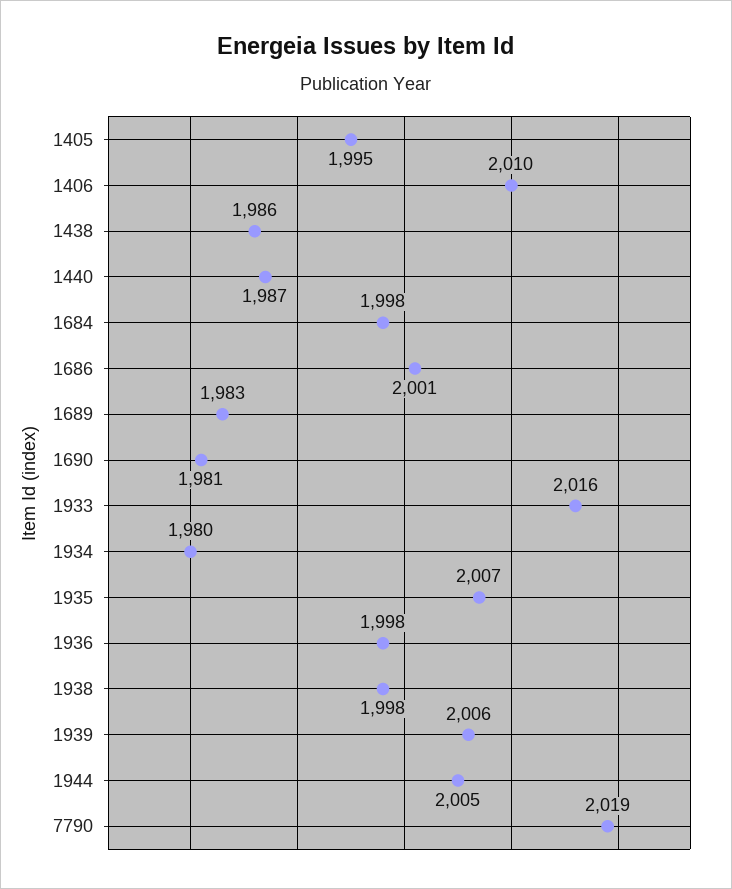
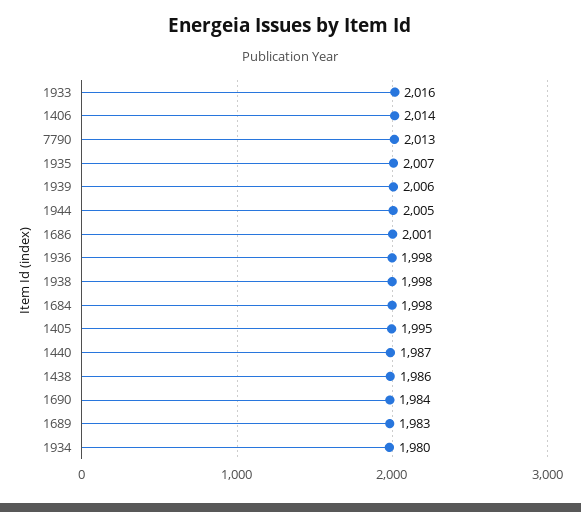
1406: 2010 -> 2014
1690: 1981 -> 1984
7790: 2019 -> 2013

